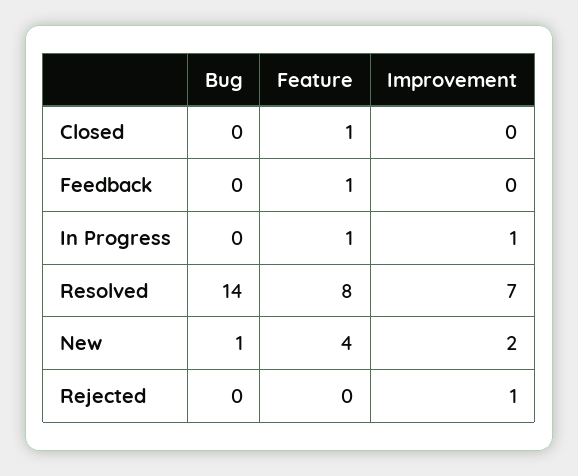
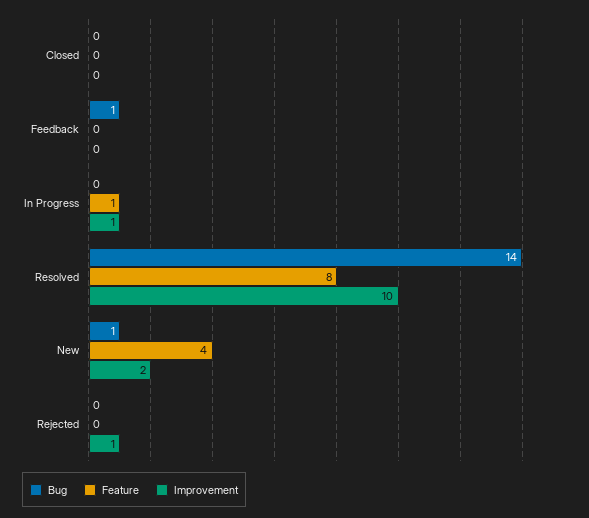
Feature, Closed: 1 -> 0
Bug, Feedback: 0 -> 1
Feature, Feedback: 1 -> 0
Improvement, Resolved: 7 -> 10

